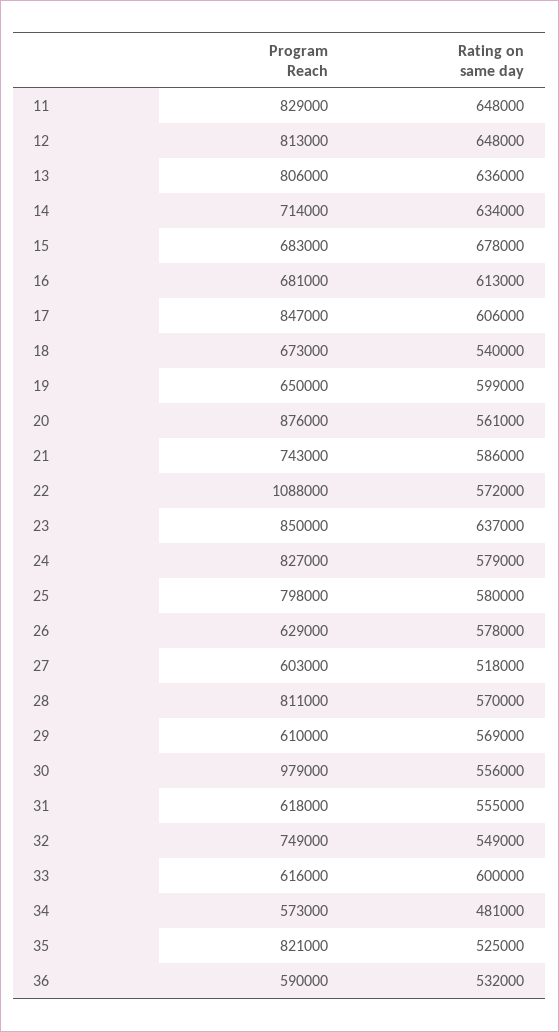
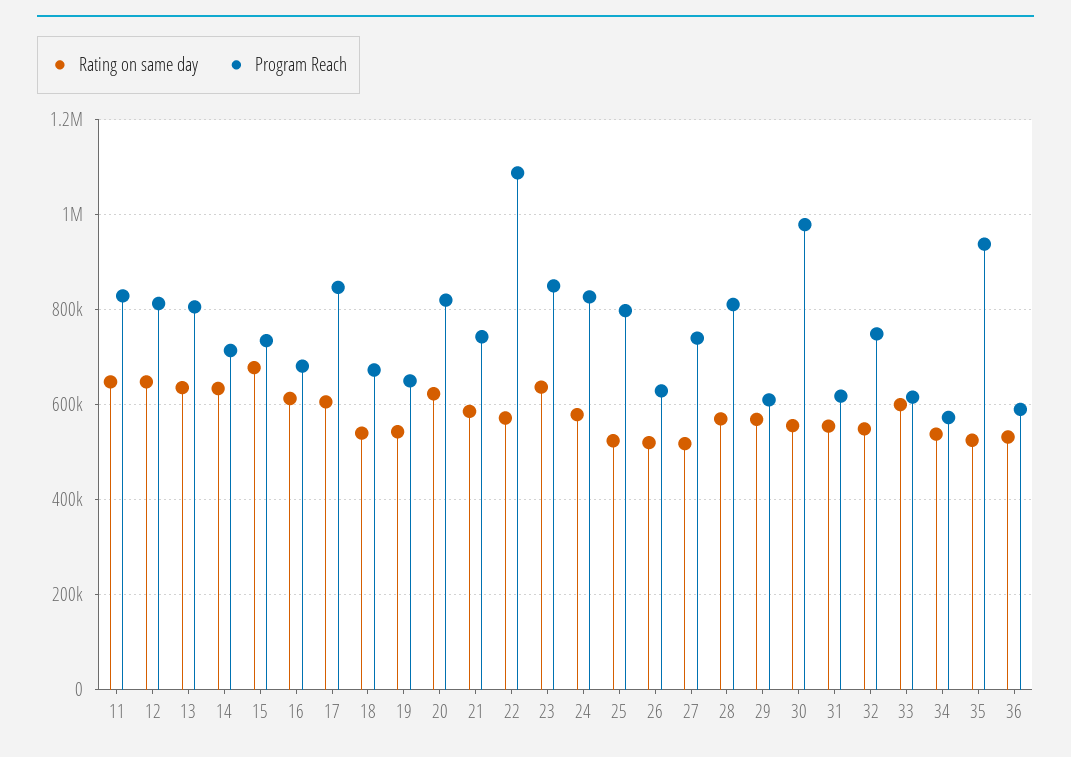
Program Reach, 15: 683000 -> 740000
Rating on same day, 19: 599000 -> 540000
Program Reach, 20: 876000 -> 820000
Rating on same day, 20: 561000 -> 620000
Rating on same day, 25: 580000 -> 520000
Rating on same day, 26: 578000 -> 520000
Program Reach, 27: 603000 -> 740000
Rating on same day, 34: 481000 -> 540000
Program Reach, 35: 821000 -> 940000

